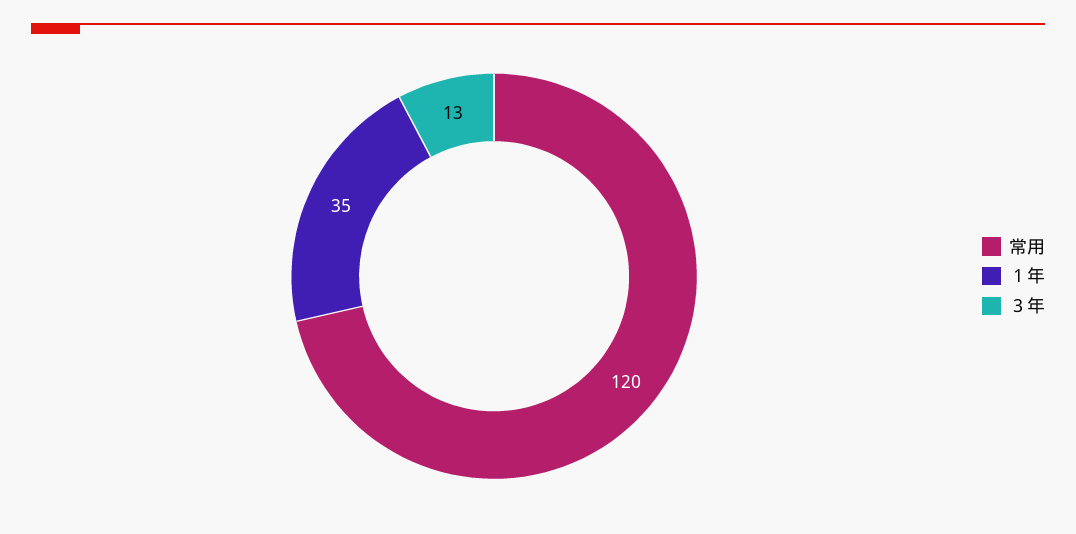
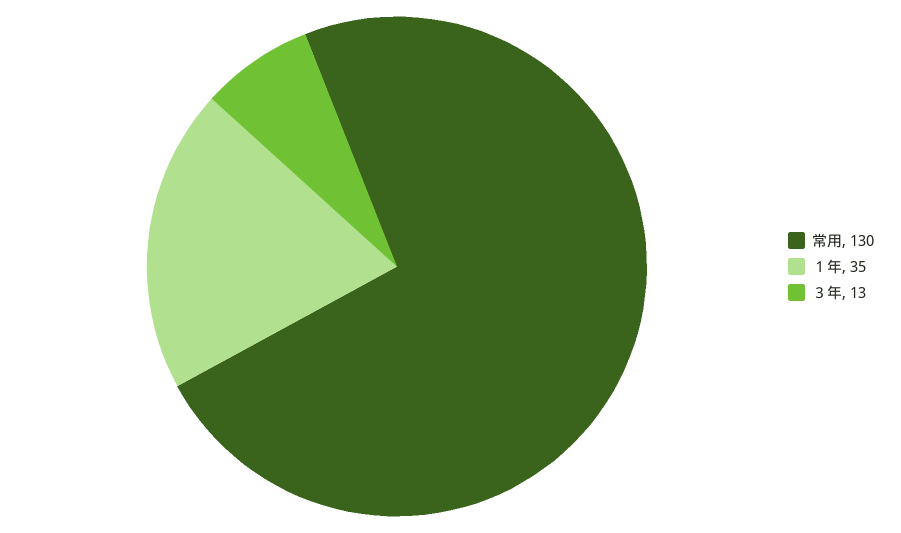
常用: 120 -> 130

